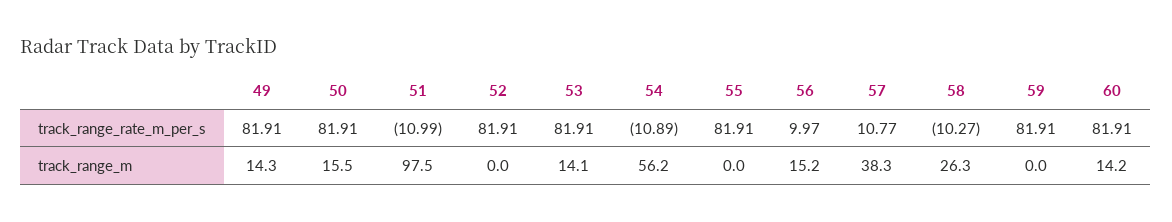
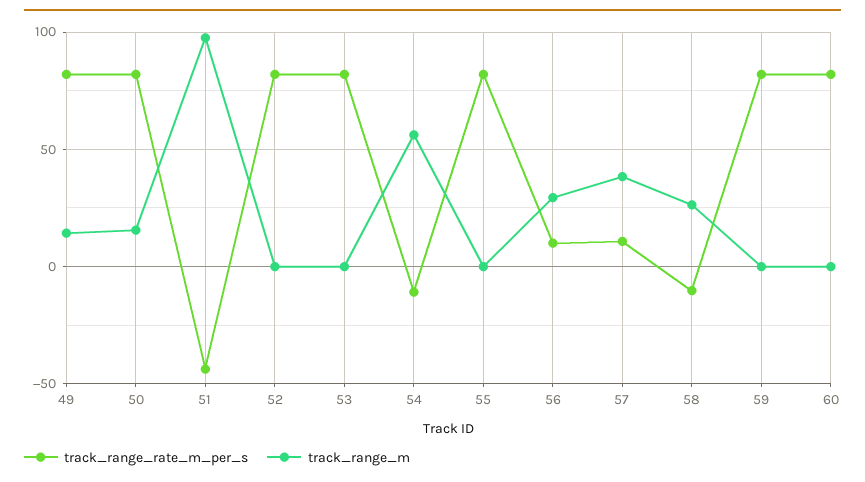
track_range_rate_m_per_s, 51: -10.99 -> -45
track_range_m, 53: 14.1 -> 0
track_range_m, 56: 15.2 -> 30
track_range_m, 60: 14.2 -> 0

